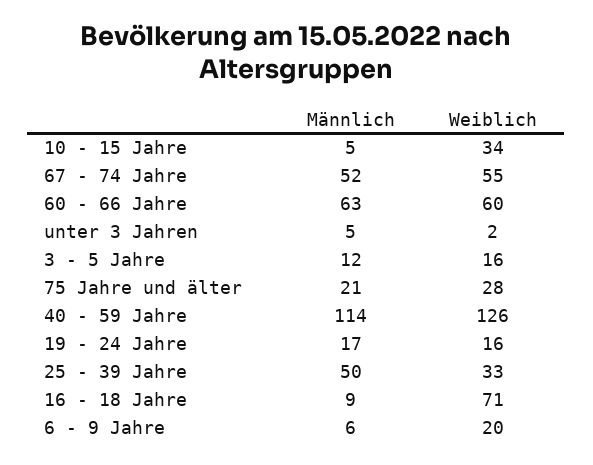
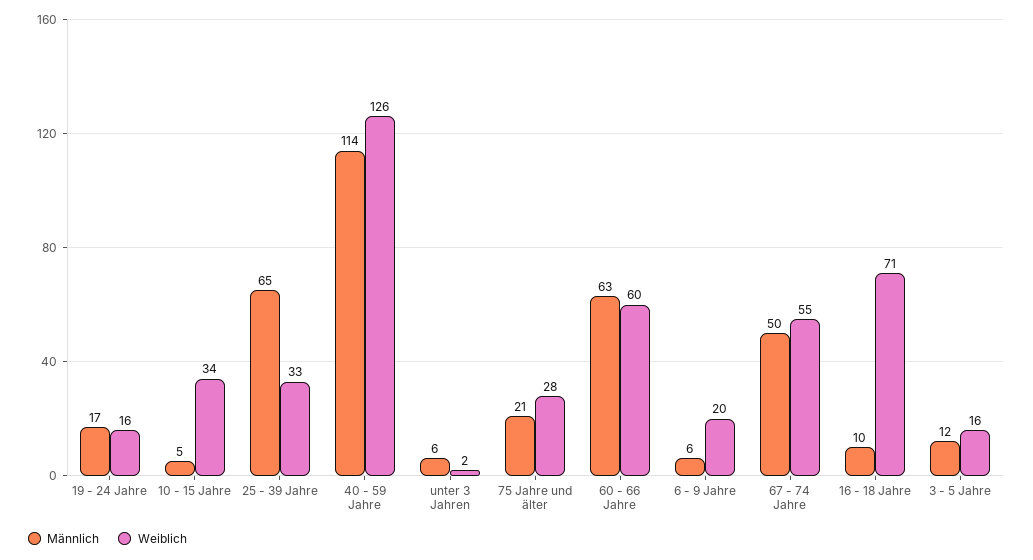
Männlich, 67 - 74 Jahre: 52 -> 50
Männlich, unter 3 Jahren: 5 -> 6
Männlich, 25 - 39 Jahre: 50 -> 65
Männlich, 16 - 18 Jahre: 9 -> 10

